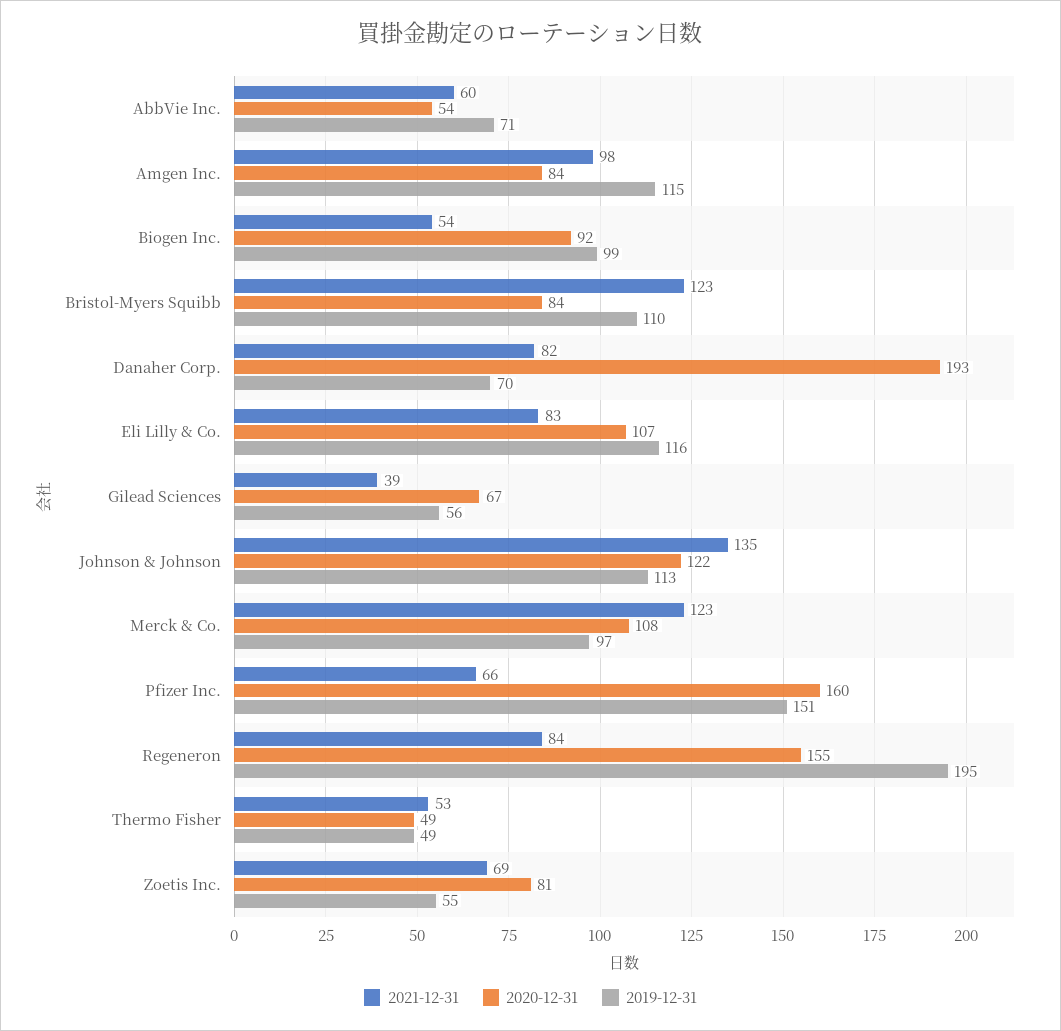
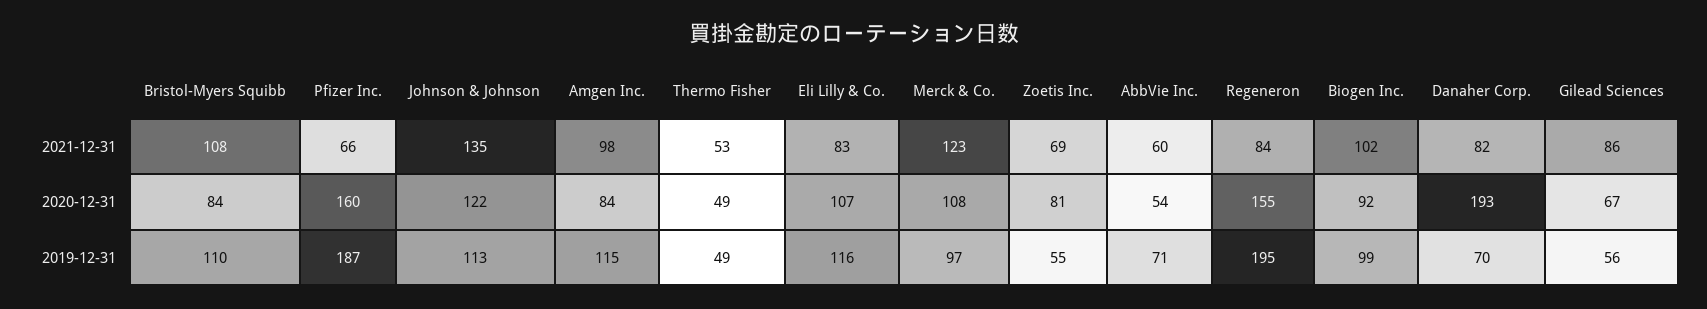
2021-12-31, Biogen Inc.: 54 -> 102
2021-12-31, Bristol-Myers Squibb: 123 -> 108
2021-12-31, Gilead Sciences: 39 -> 86
2019-12-31, Pfizer Inc.: 151 -> 187

